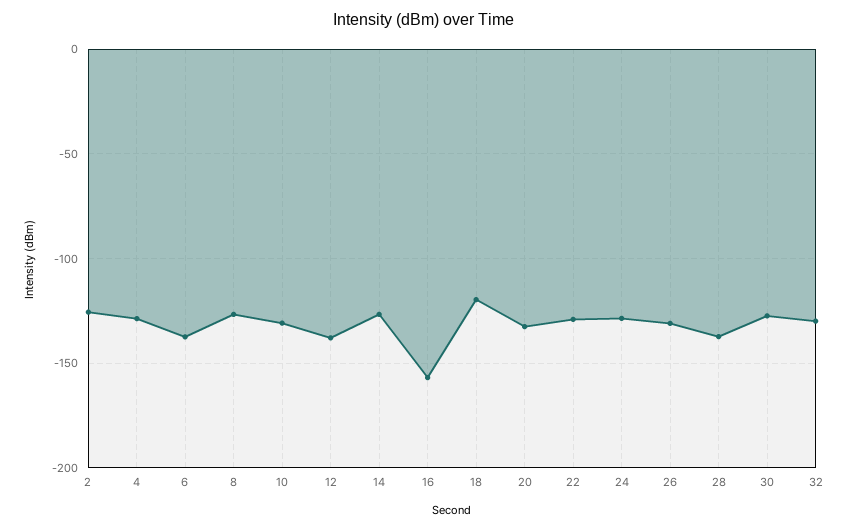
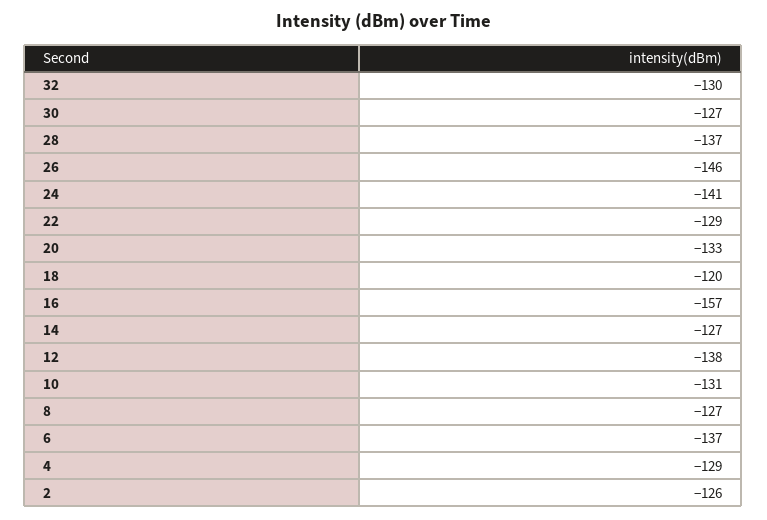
24: -130 -> -141
26: -130 -> -146

